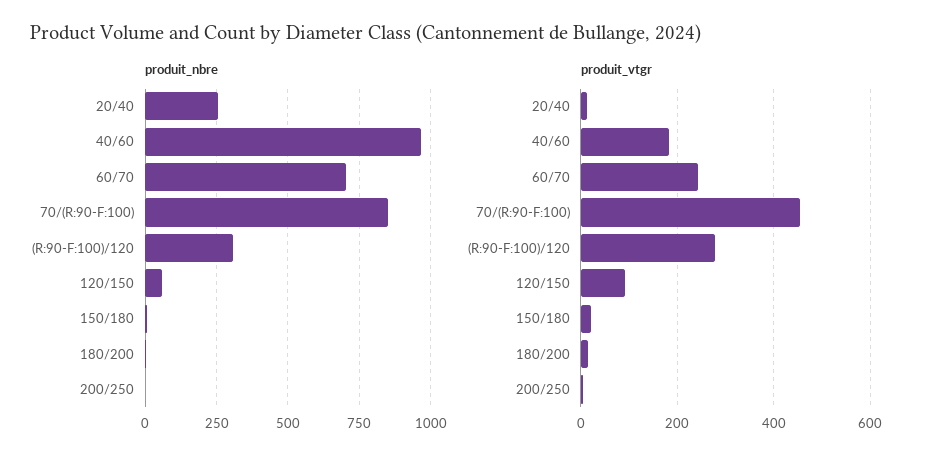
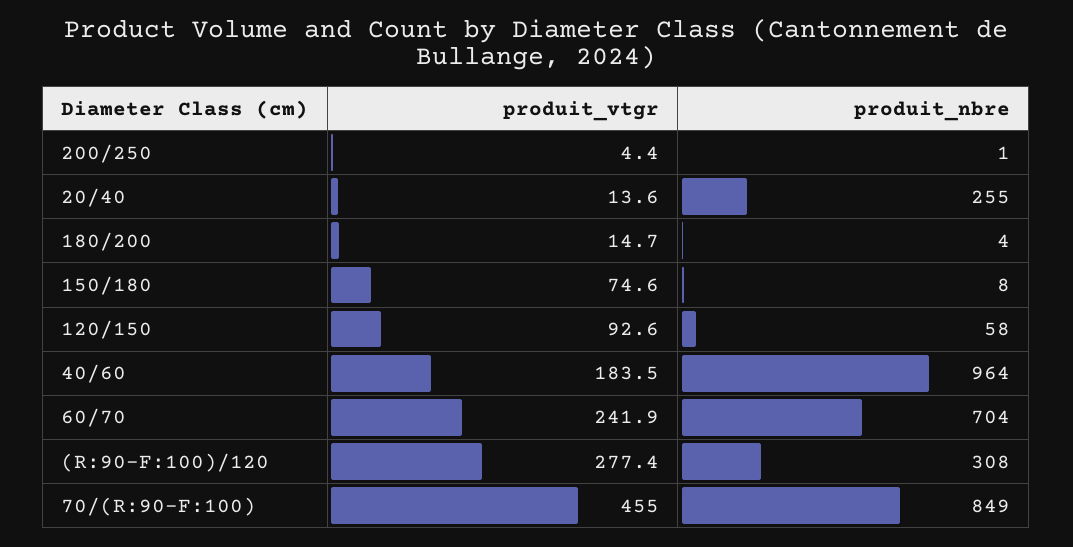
produit_vtgr, 150/180: 20 -> 74.6

